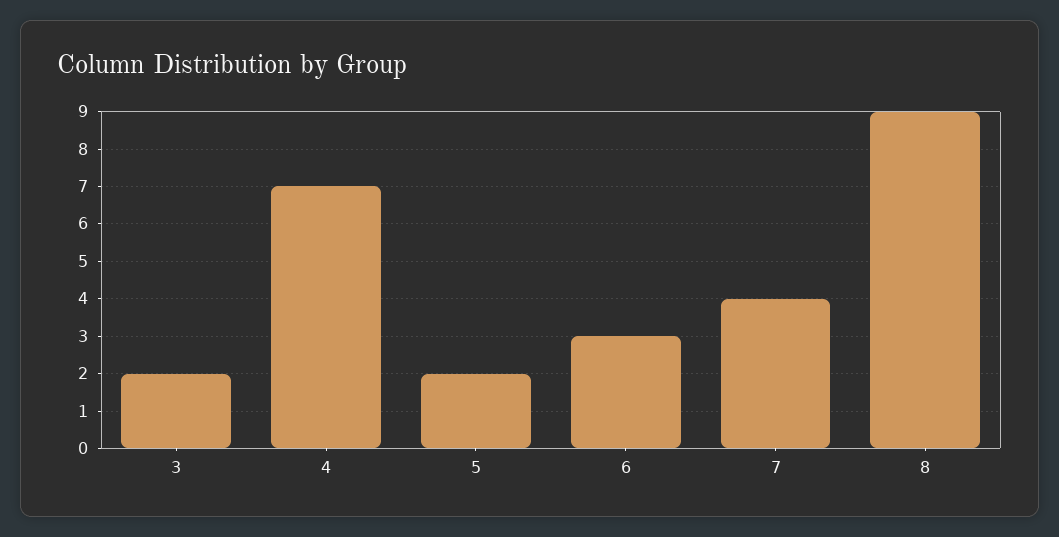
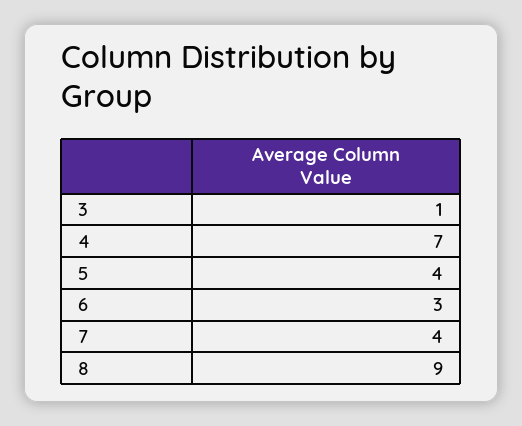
3: 2 -> 1
5: 2 -> 4

